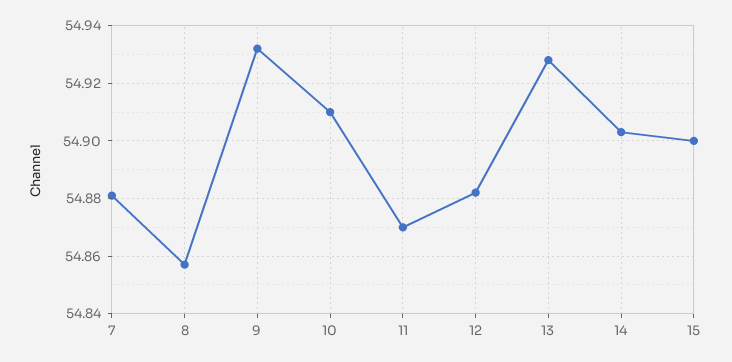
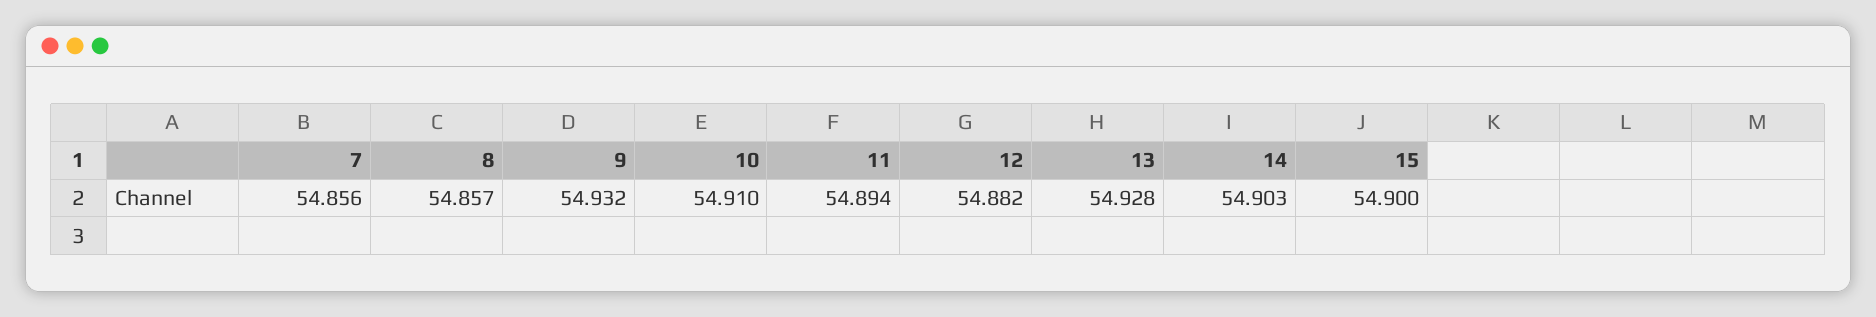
7: 54.88 -> 54.856
11: 54.87 -> 54.894

